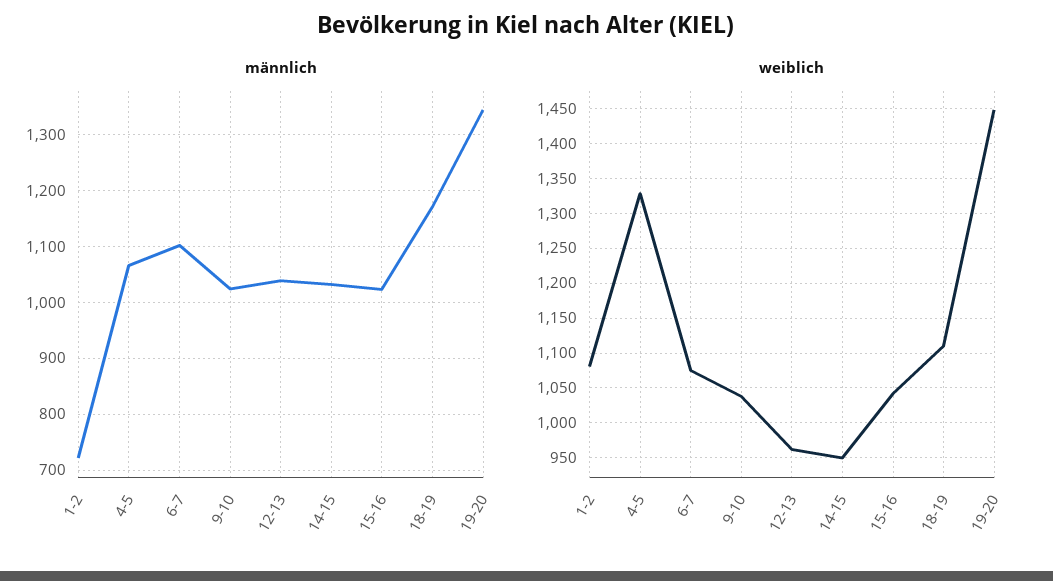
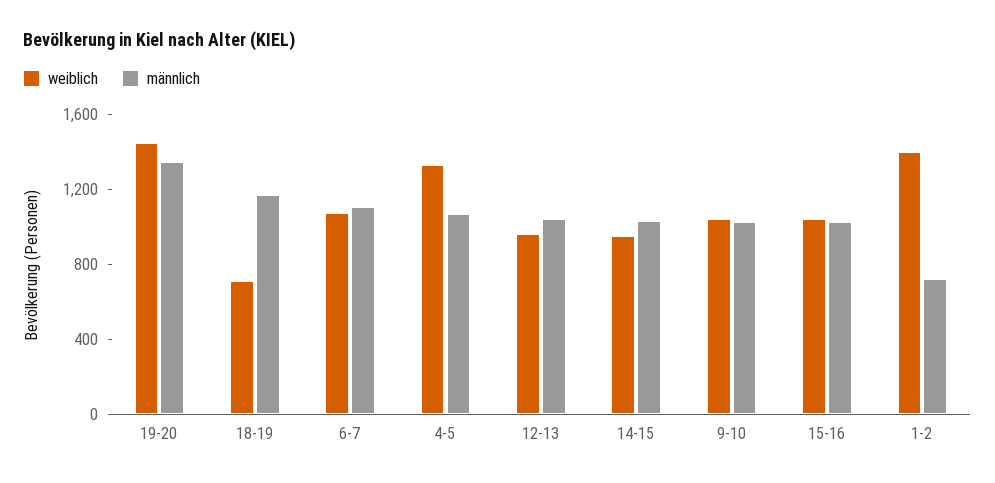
weiblich, 1-2: 1080 -> 1400
weiblich, 18-19: 1110 -> 700

